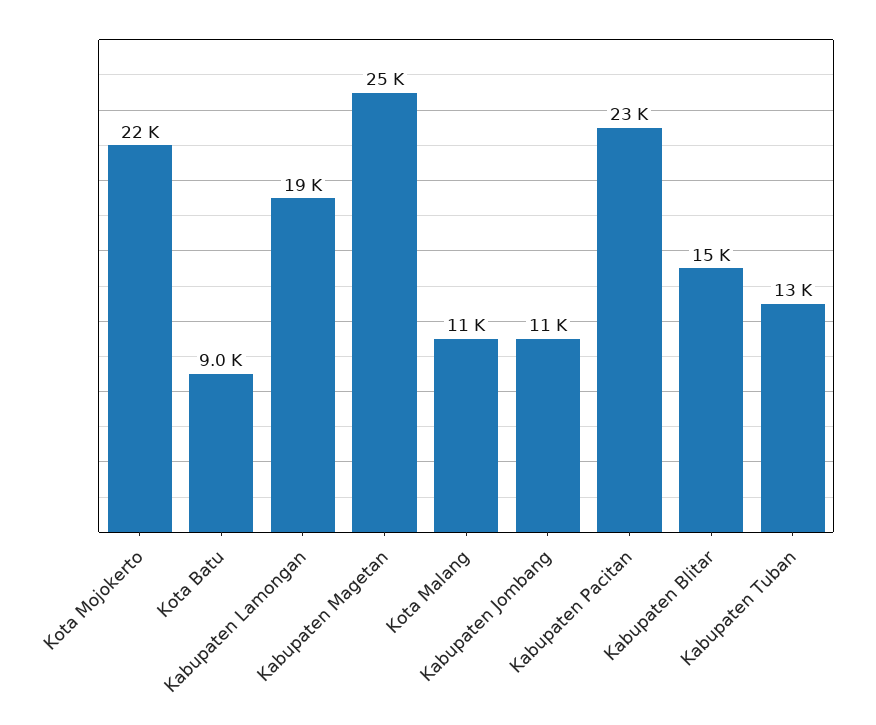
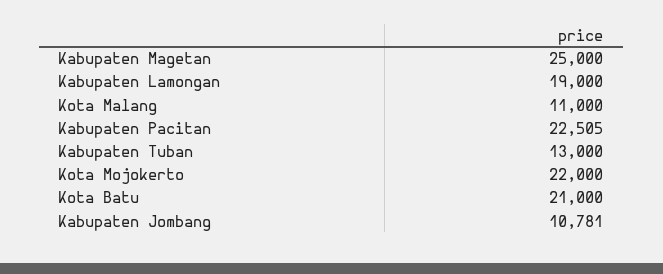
Kota Batu: 9000 -> 21000
Kabupaten Blitar: 15000 -> none

